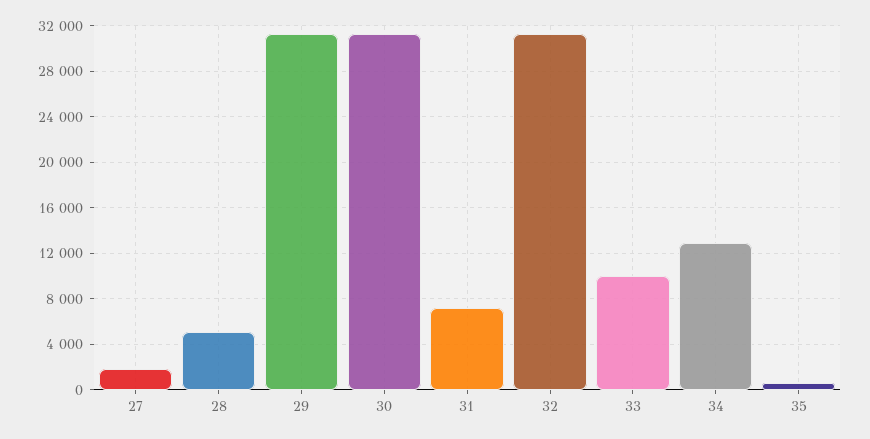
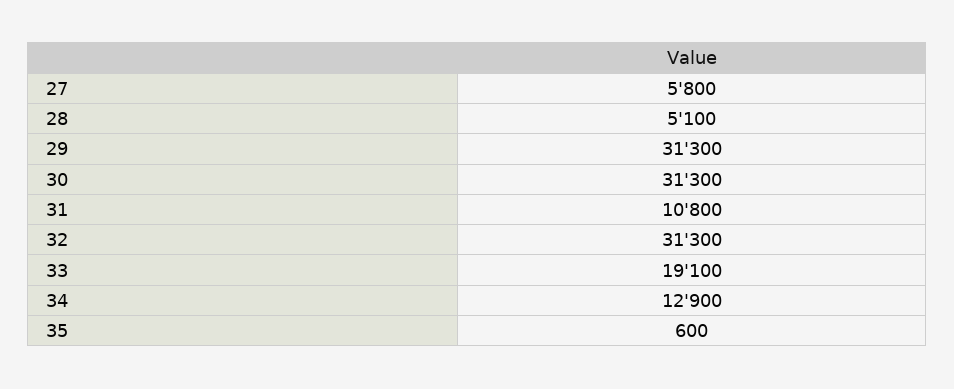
27: 2000 -> 5800
31: 7000 -> 10800
33: 10000 -> 19100

